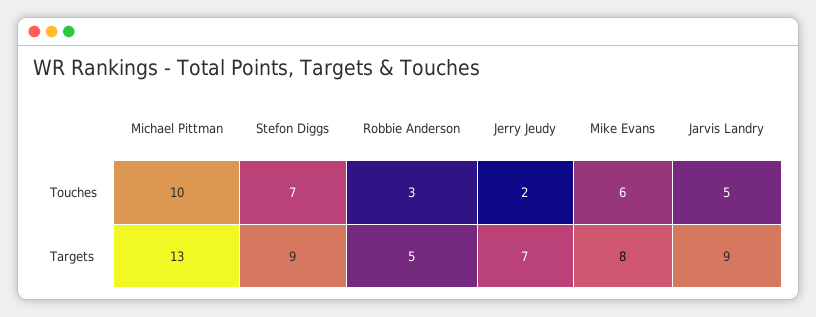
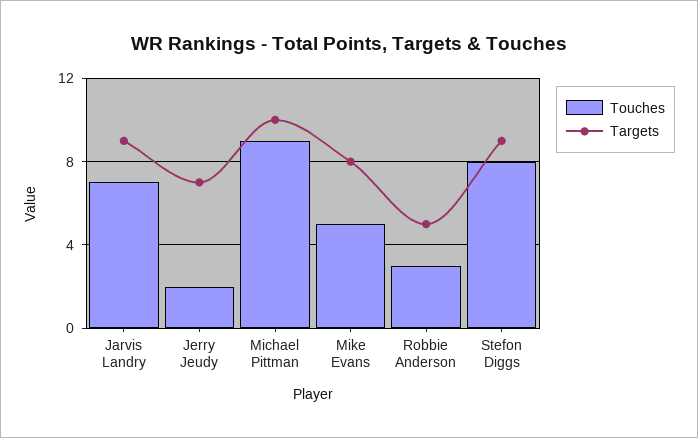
Touches, Michael Pittman: 10 -> 9
Touches, Stefon Diggs: 7 -> 8
Touches, Mike Evans: 6 -> 5
Touches, Jarvis Landry: 5 -> 7
Targets, Michael Pittman: 13 -> 10

